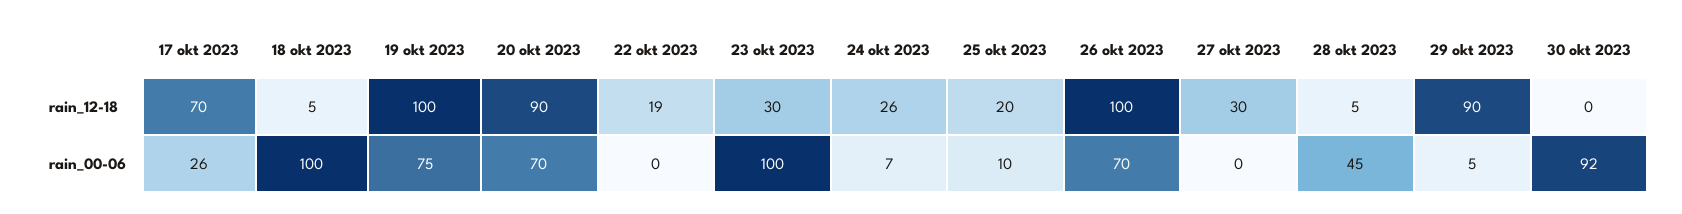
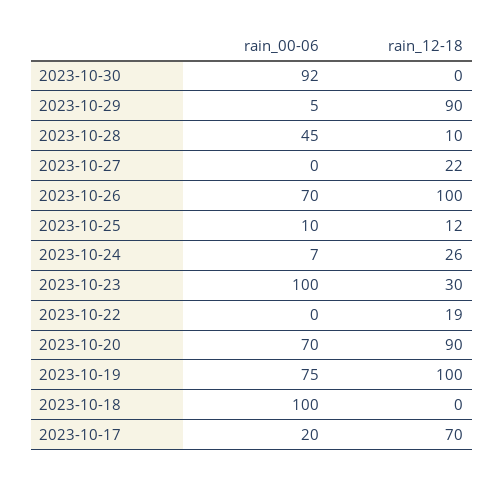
18 okt 2023, rain_12-18: 5 -> 0
25 okt 2023, rain_12-18: 20 -> 12
27 okt 2023, rain_12-18: 30 -> 22
28 okt 2023, rain_12-18: 5 -> 10
17 okt 2023, rain_00-06: 26 -> 20

